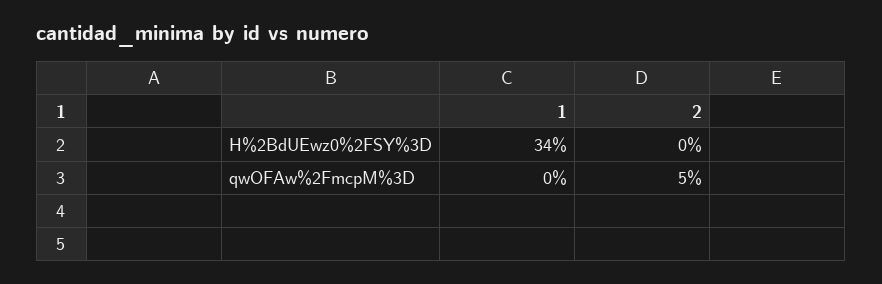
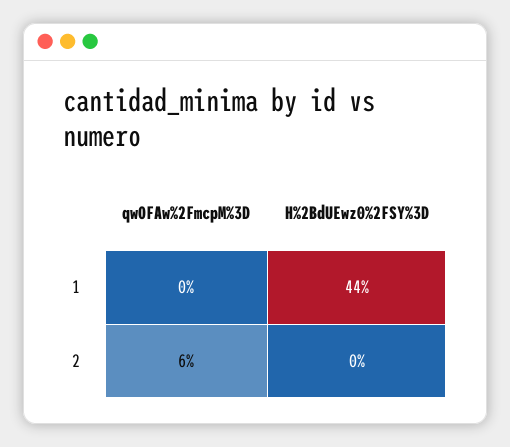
1, H%2BdUEwz0%2FSY%3D: 34 -> 44
2, qwOFAw%2FmcpM%3D: 5 -> 6

